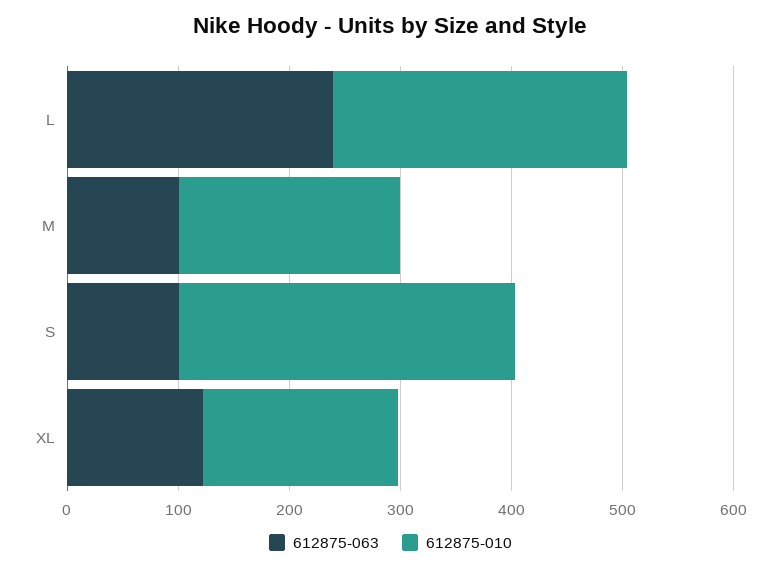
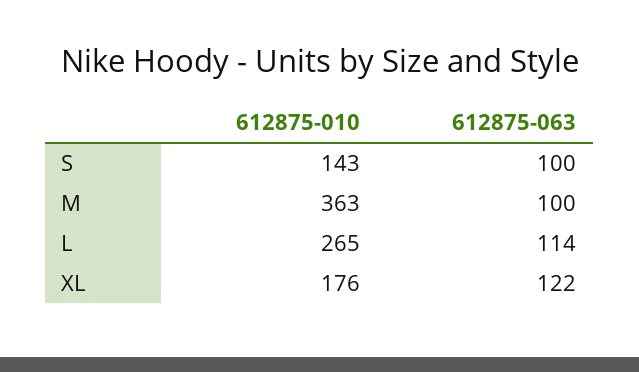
612875-063, L: 240 -> 114
612875-010, M: 200 -> 363
612875-010, S: 300 -> 143

